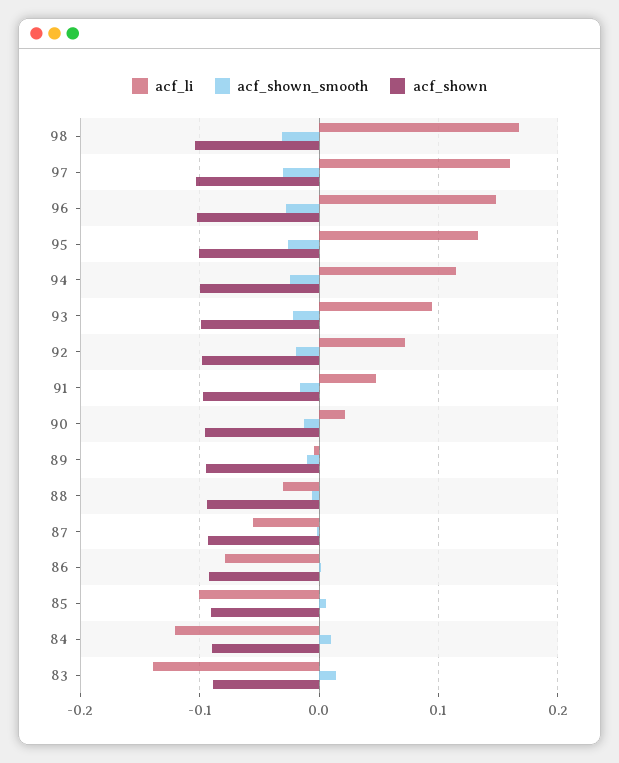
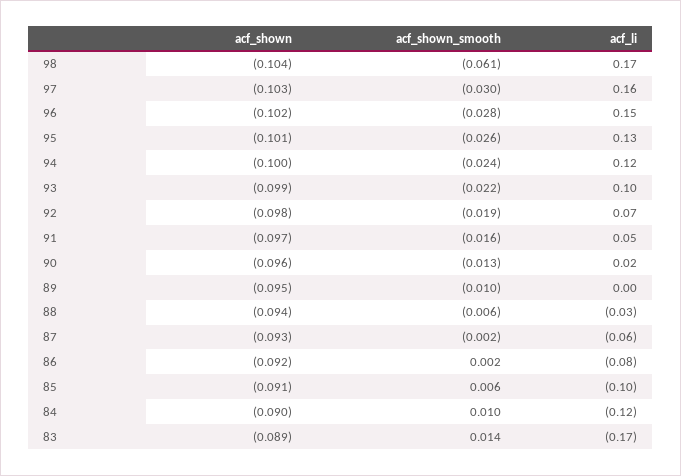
acf_shown_smooth, 98: -0.03 -> -0.061
acf_li, 83: -0.14 -> -0.17

